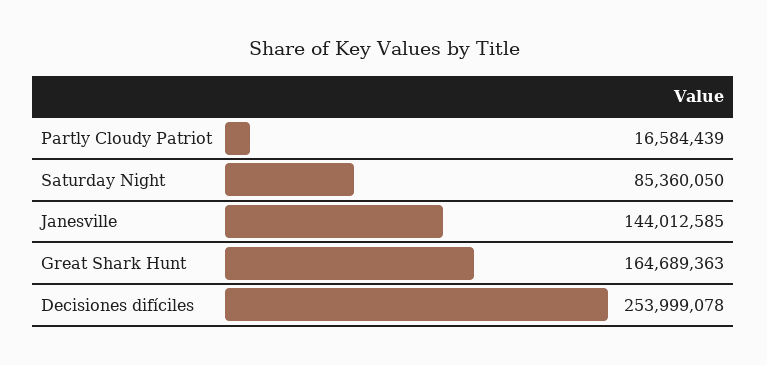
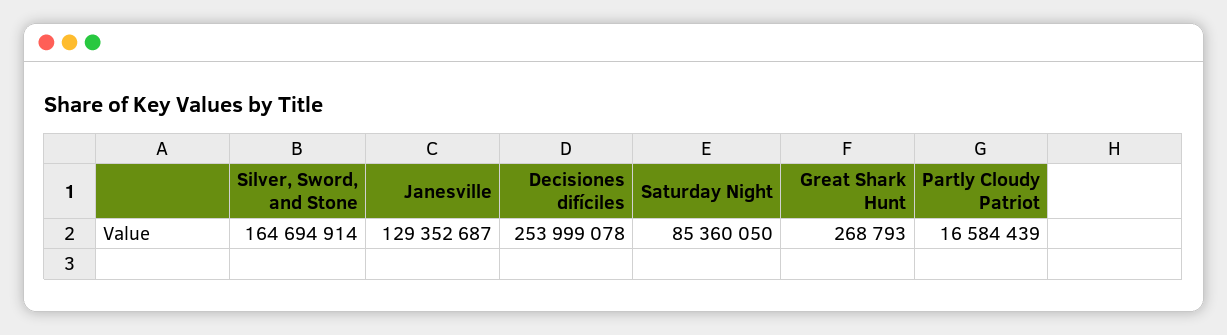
Janesville: 144012585 -> 129352687
Great Shark Hunt: 164689363 -> 268793
Silver, Sword, and Stone: none -> 164694914

